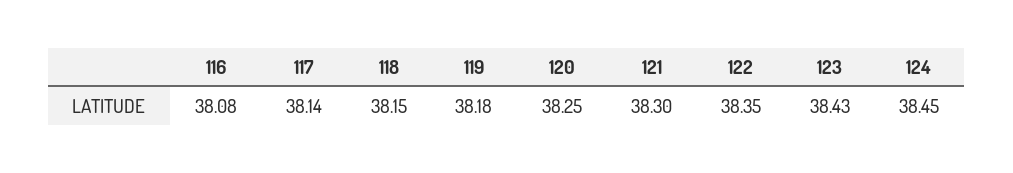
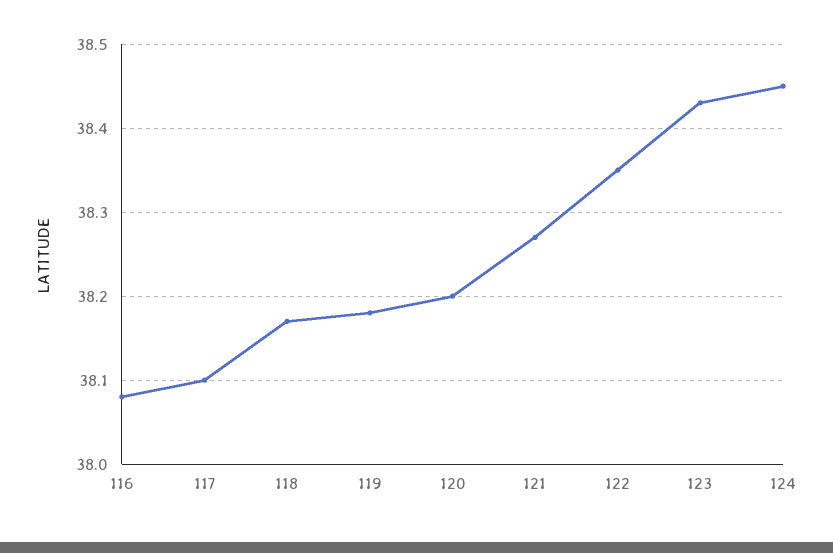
117: 38.14 -> 38.1
118: 38.15 -> 38.17
120: 38.25 -> 38.2
121: 38.3 -> 38.27

